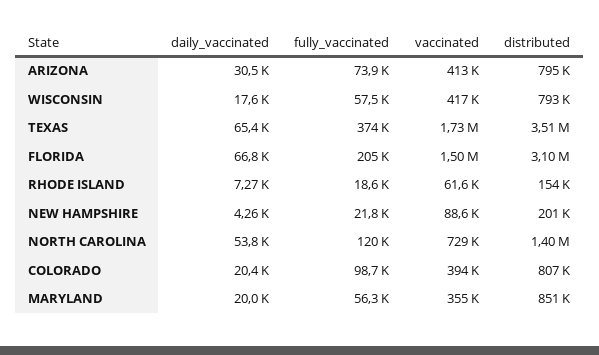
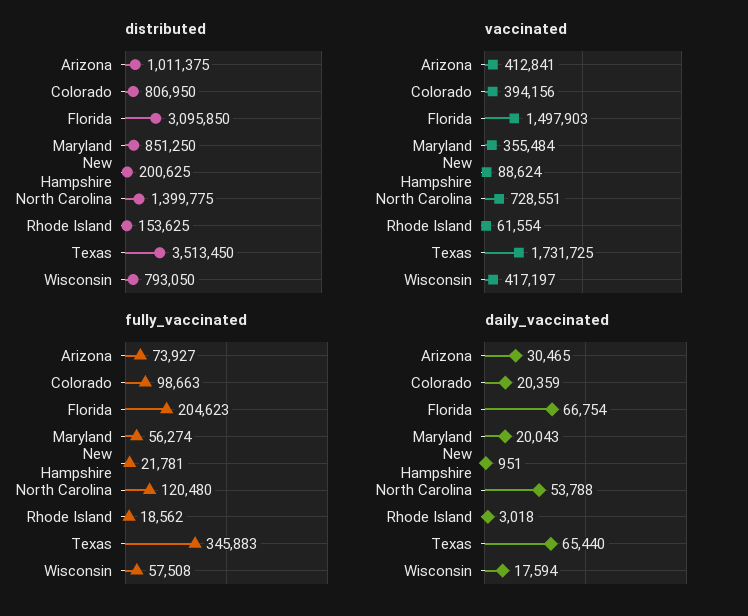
distributed, ARIZONA: 795000 -> 1011375
fully_vaccinated, TEXAS: 374000 -> 345883
daily_vaccinated, RHODE ISLAND: 7270 -> 3018
daily_vaccinated, NEW HAMPSHIRE: 4260 -> 951

